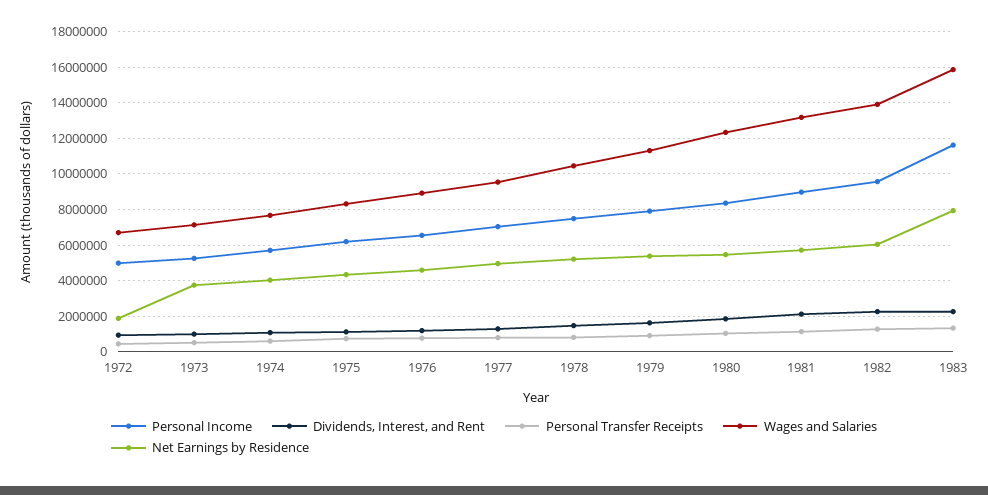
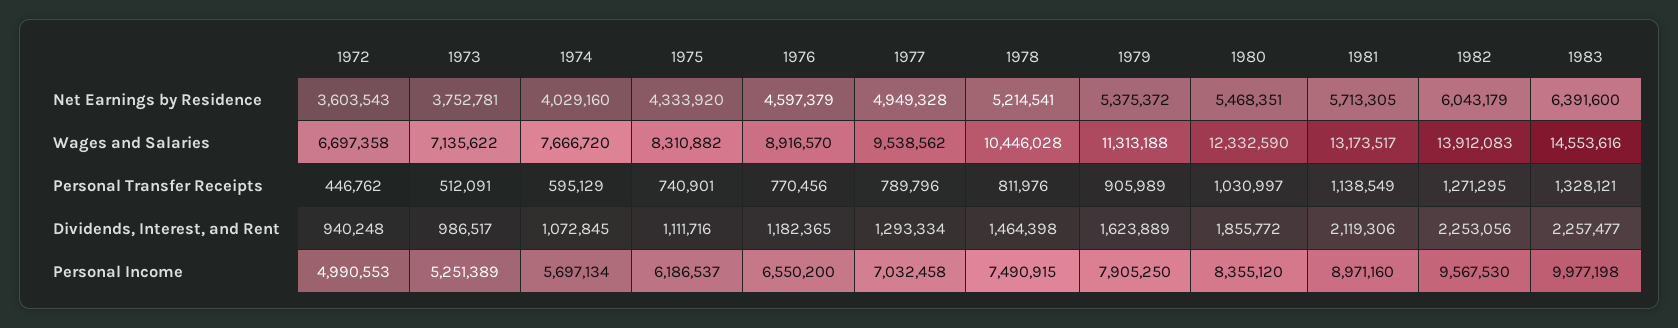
Net Earnings by Residence, 1972: 2000000 -> 3603543
Personal Income, 1983: 11500000 -> 9977198
Wages and Salaries, 1983: 16000000 -> 14553616
Net Earnings by Residence, 1983: 8000000 -> 6391600

